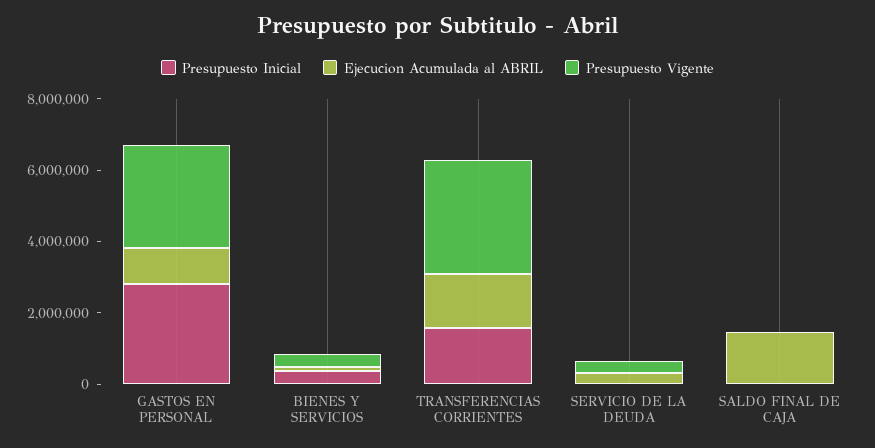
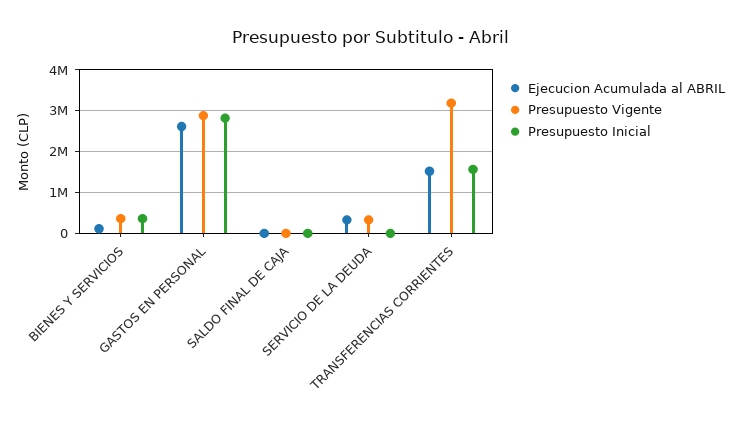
Ejecucion Acumulada al ABRIL, GASTOS EN PERSONAL: 1000000 -> 2600000
Ejecucion Acumulada al ABRIL, SALDO FINAL DE CAJA: 1500000 -> 0

